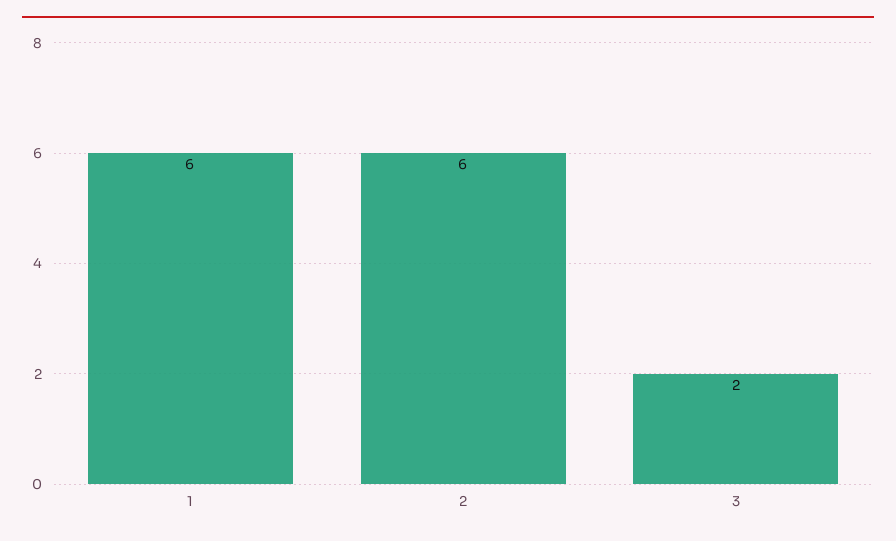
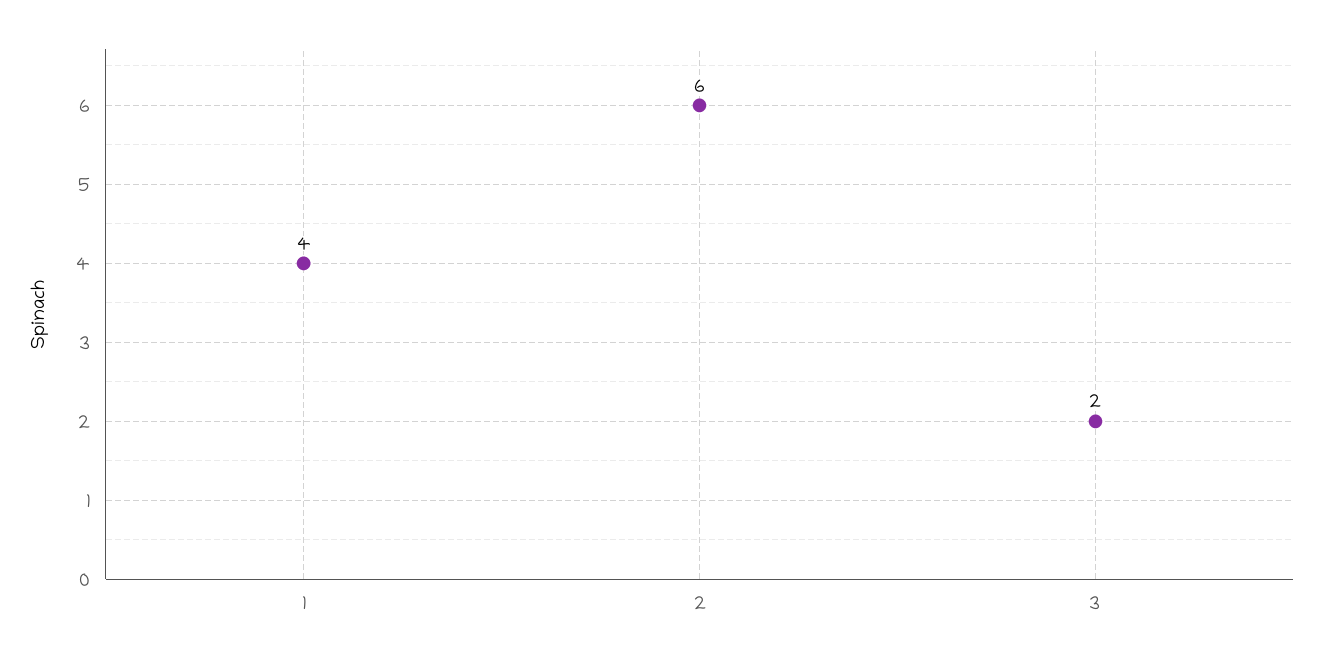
1: 6 -> 4

